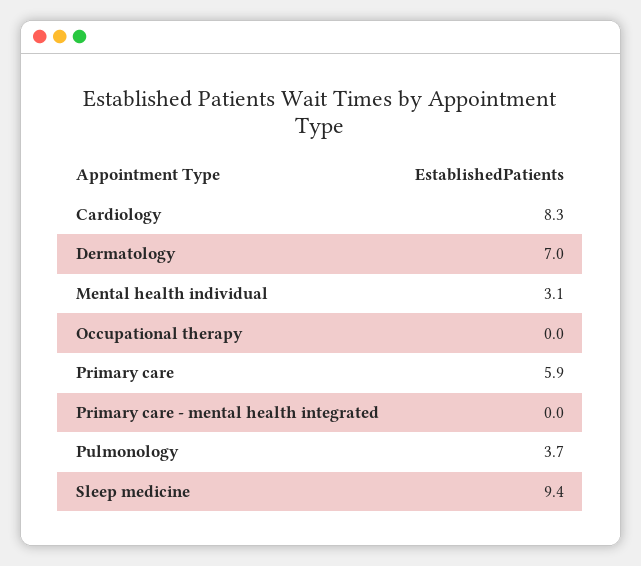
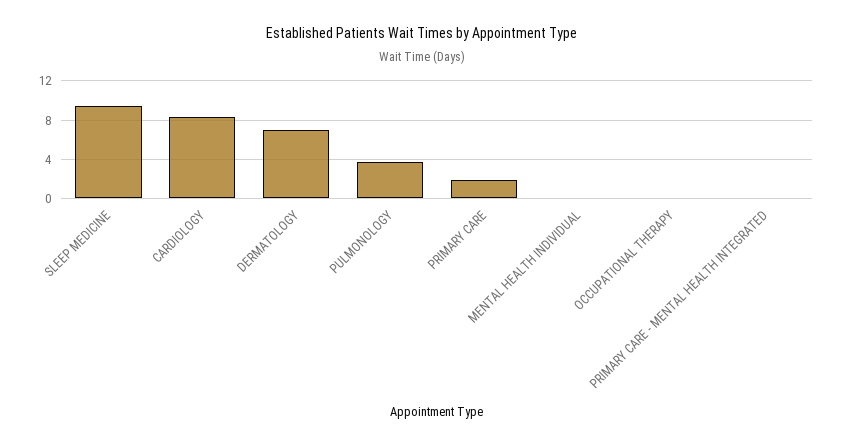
Mental health individual: 3.1 -> 0
Primary care: 5.9 -> 2

